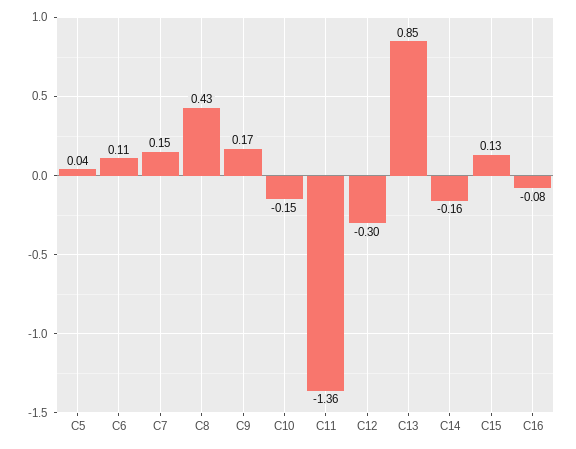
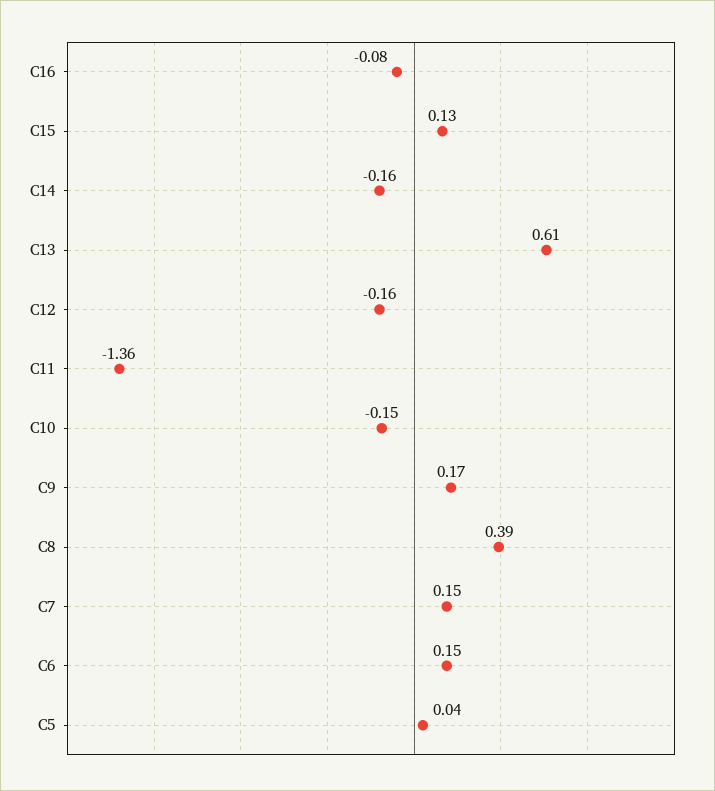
C6: 0.11 -> 0.15
C8: 0.43 -> 0.39
C12: -0.3 -> -0.16
C13: 0.85 -> 0.61

